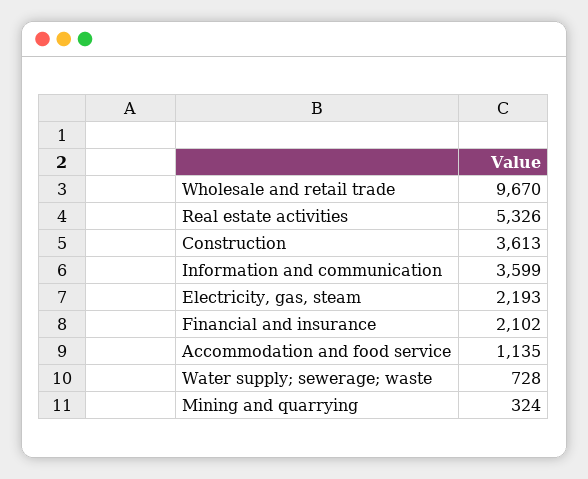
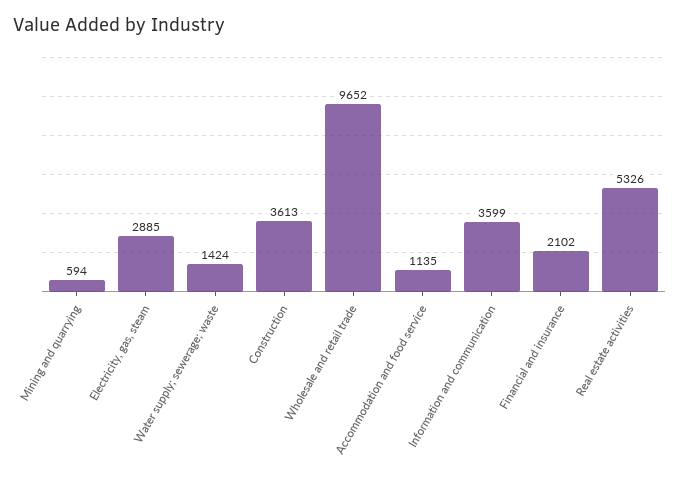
Wholesale and retail trade: 9670 -> 9652
Electricity, gas, steam: 2193 -> 2885
Water supply; sewerage; waste: 728 -> 1424
Mining and quarrying: 324 -> 594

